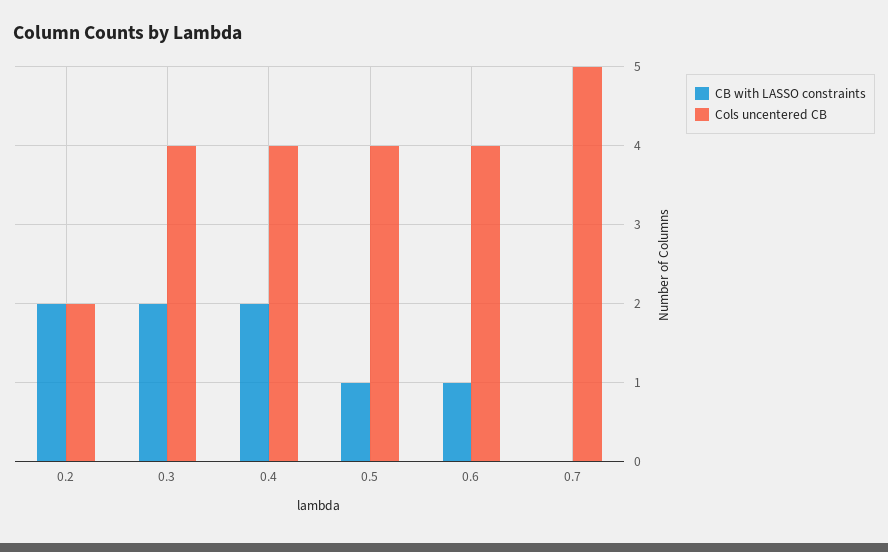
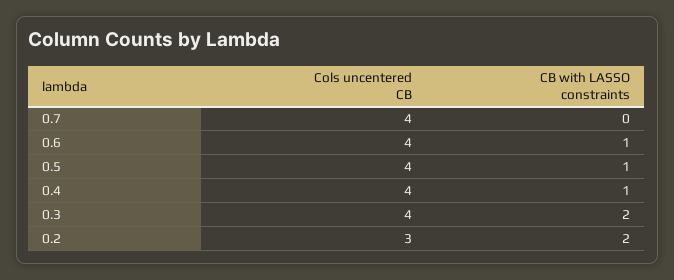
Cols uncentered CB, 0.2: 2 -> 3
CB with LASSO constraints, 0.4: 2 -> 1
Cols uncentered CB, 0.7: 5 -> 4

